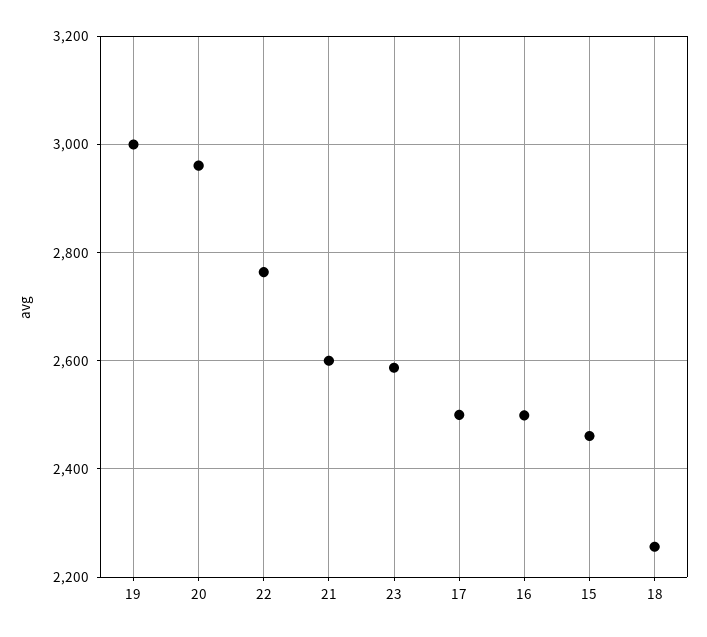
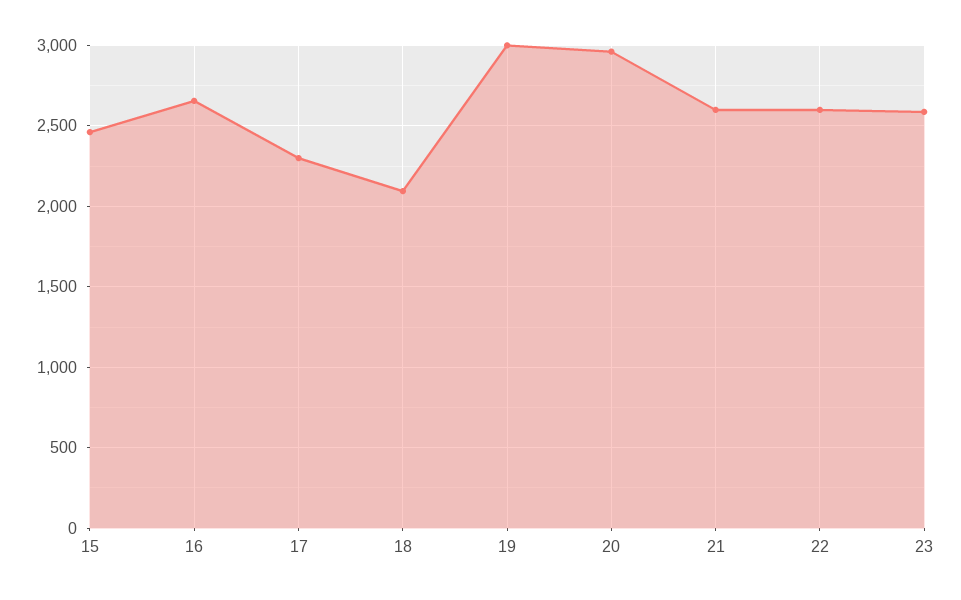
22: 2760 -> 2600
17: 2500 -> 2300
16: 2500 -> 2650
18: 2260 -> 2100

